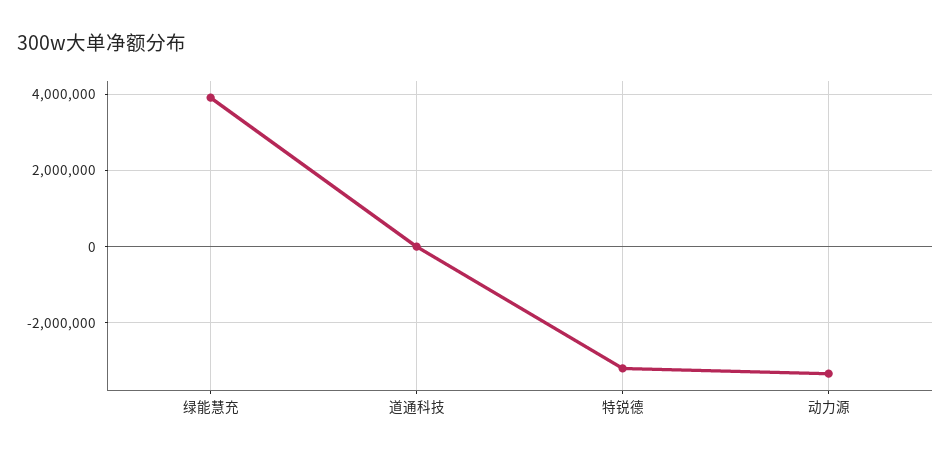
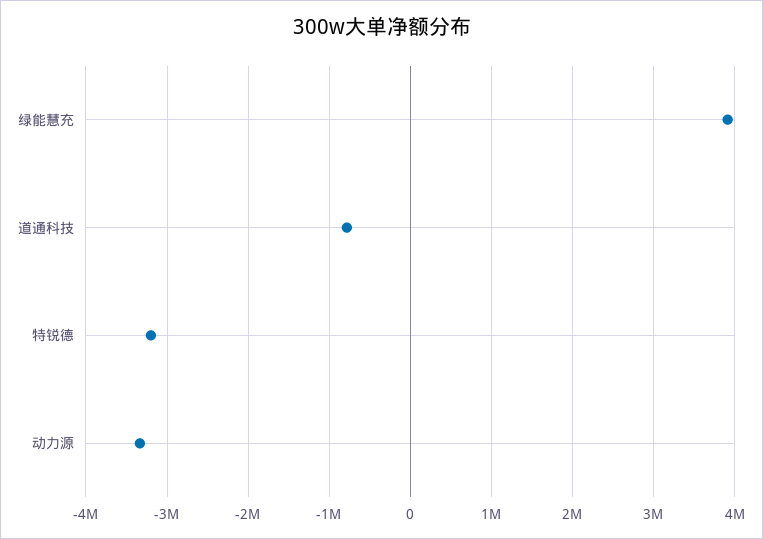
道通科技: 0 -> -800000

